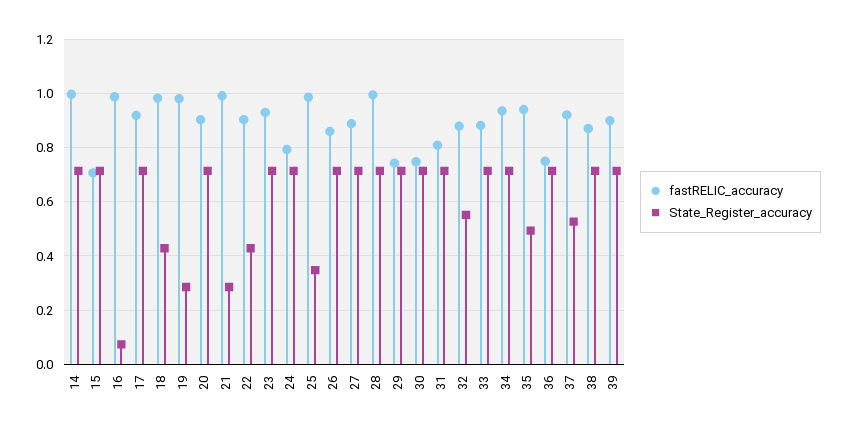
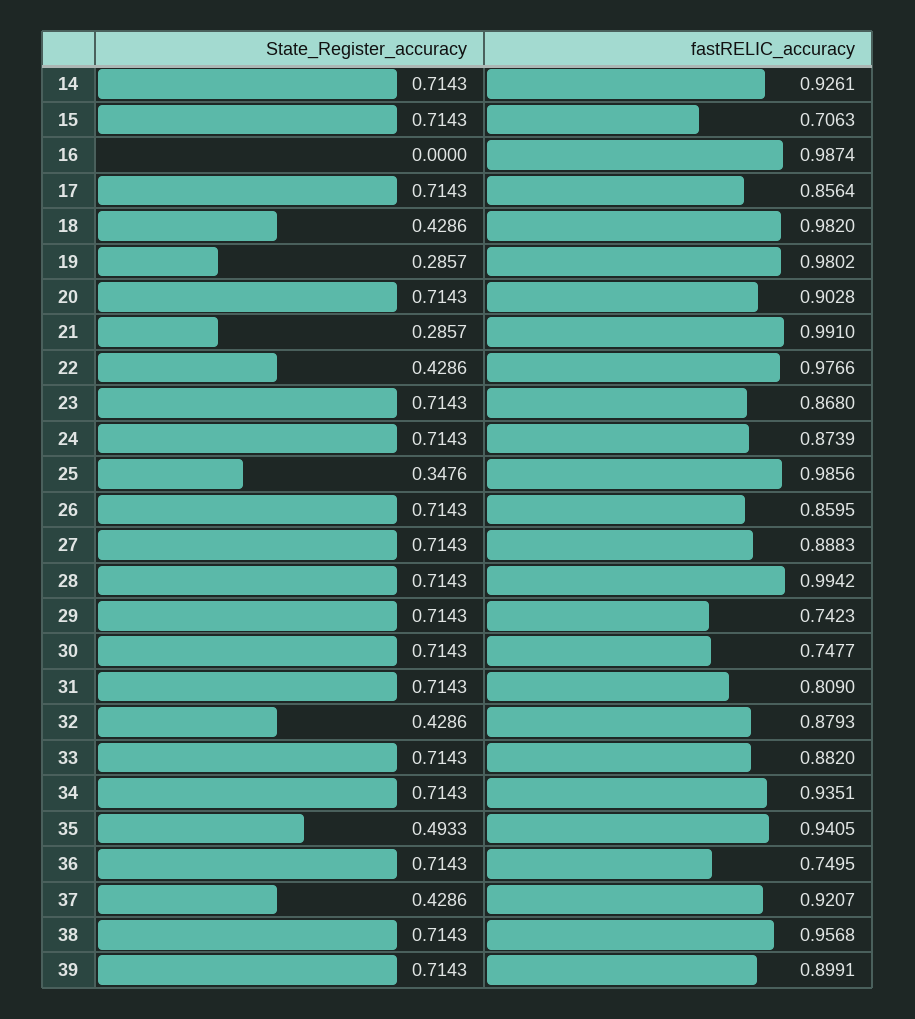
fastRELIC_accuracy, 14: 1 -> 0.9261
State_Register_accuracy, 16: 0.075 -> 0
fastRELIC_accuracy, 17: 0.925 -> 0.8564
fastRELIC_accuracy, 22: 0.9 -> 0.9766
fastRELIC_accuracy, 23: 0.925 -> 0.868
fastRELIC_accuracy, 24: 0.8 -> 0.8739
State_Register_accuracy, 32: 0.55 -> 0.4286
State_Register_accuracy, 37: 0.525 -> 0.4286
fastRELIC_accuracy, 38: 0.875 -> 0.9568

